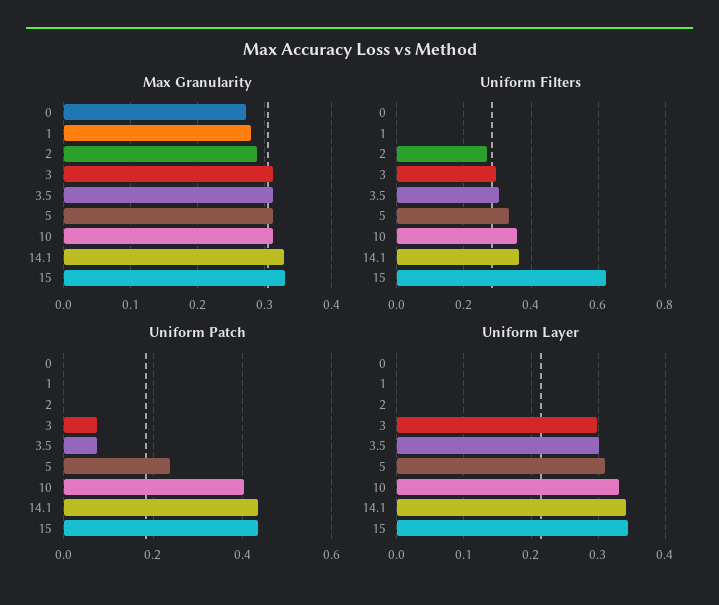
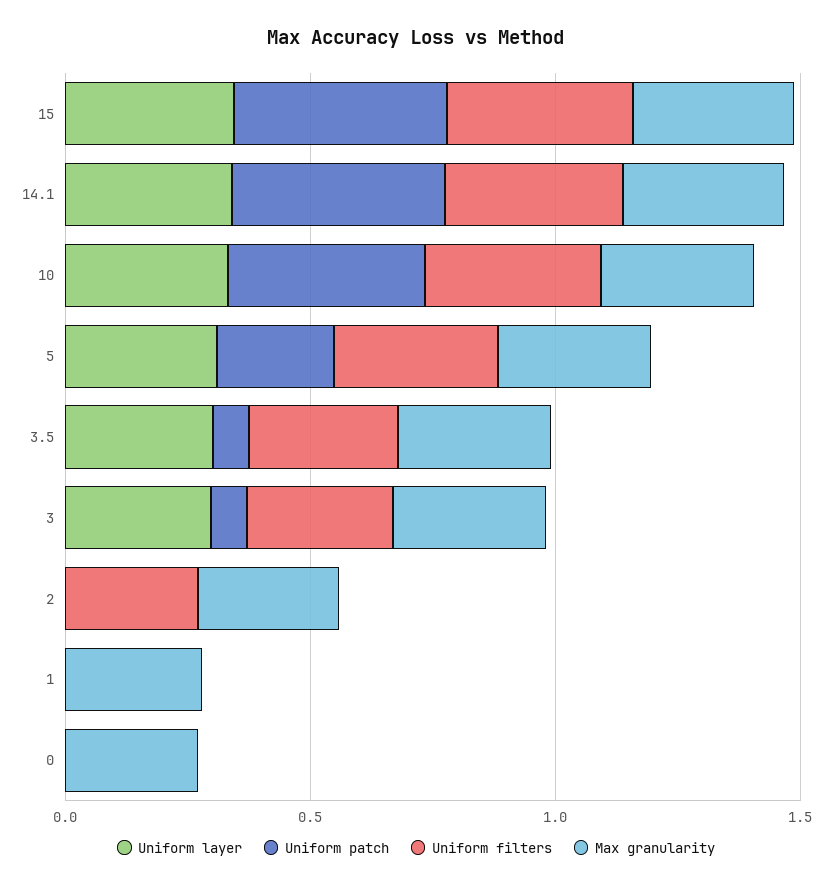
Uniform Filters, 15: 0.62 -> 0.4

